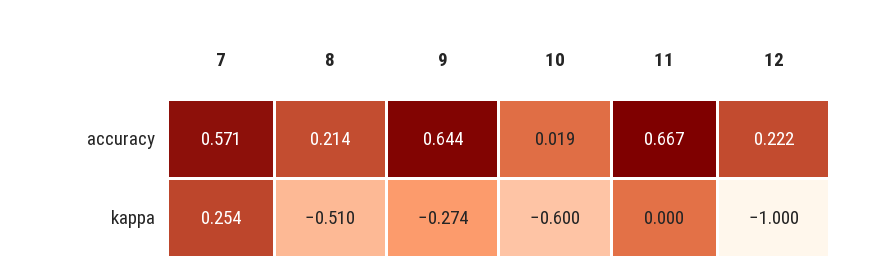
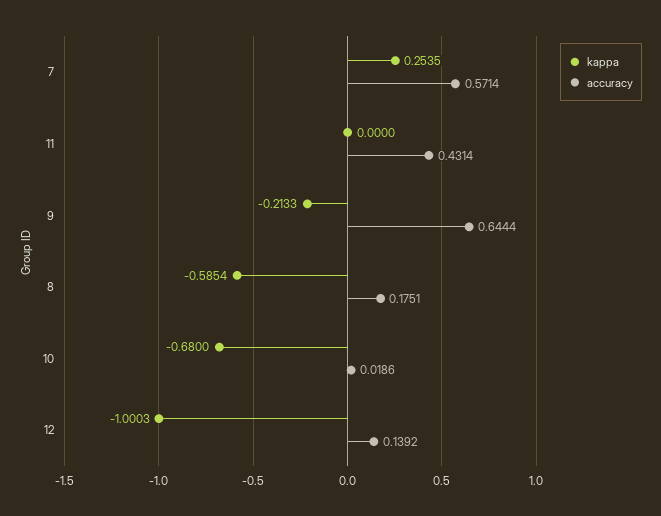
accuracy, 8: 0.214 -> 0.1751
accuracy, 11: 0.667 -> 0.4314
accuracy, 12: 0.222 -> 0.1392
kappa, 8: -0.51 -> -0.5854
kappa, 9: -0.274 -> -0.2133
kappa, 10: -0.6 -> -0.68

